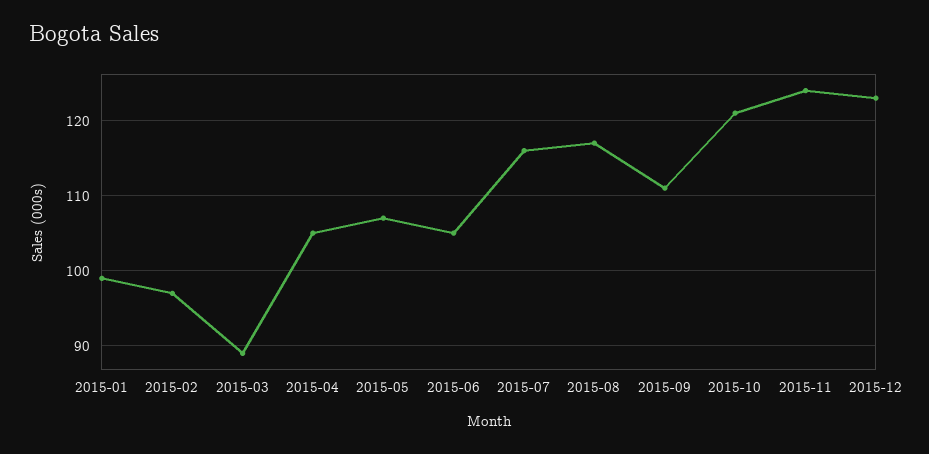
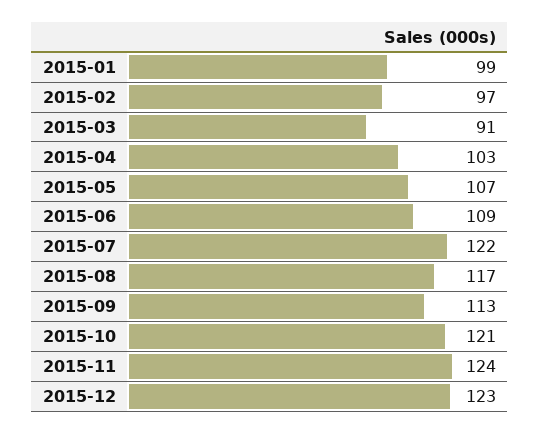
2015-03: 89 -> 91
2015-04: 105 -> 103
2015-06: 105 -> 109
2015-07: 116 -> 122
2015-09: 111 -> 113

